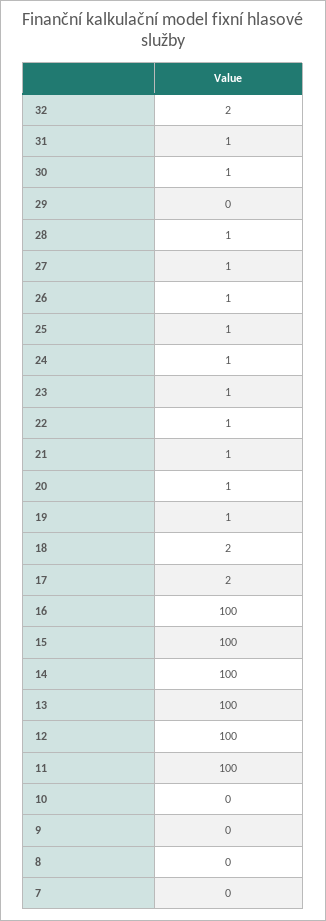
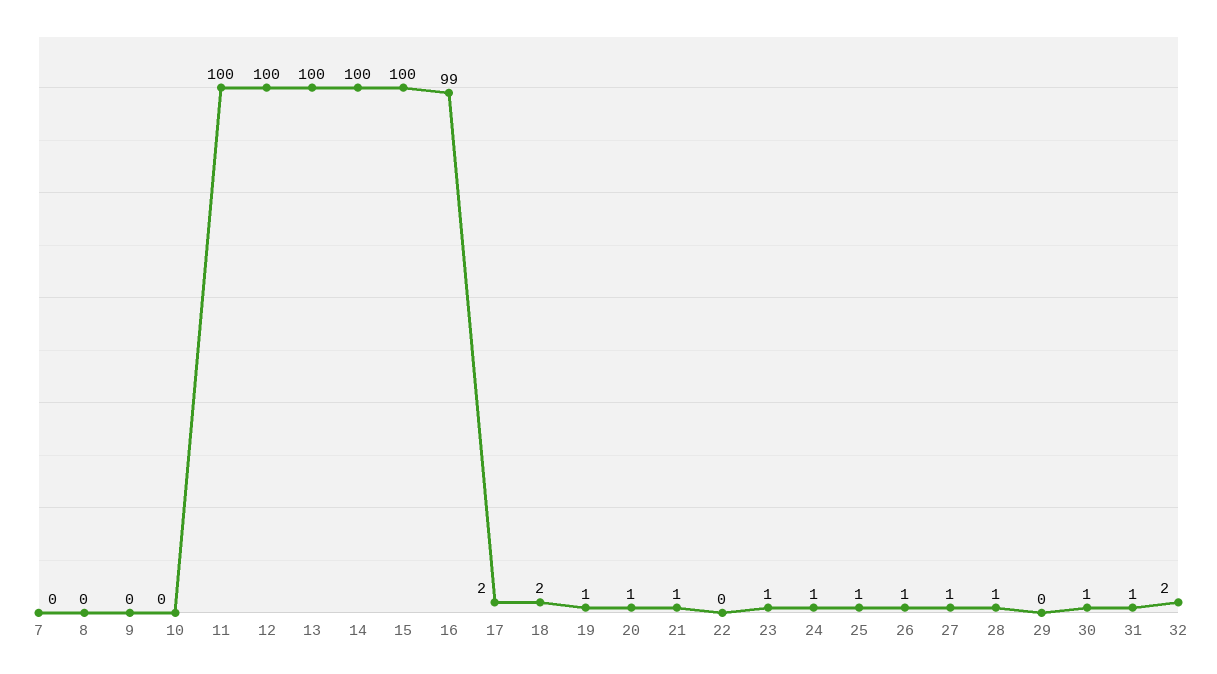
22: 1 -> 0
16: 100 -> 99

